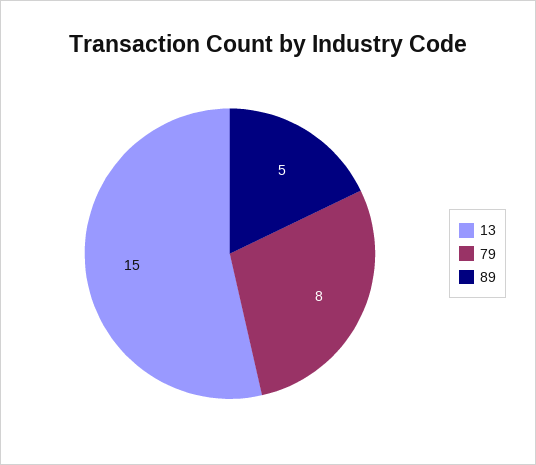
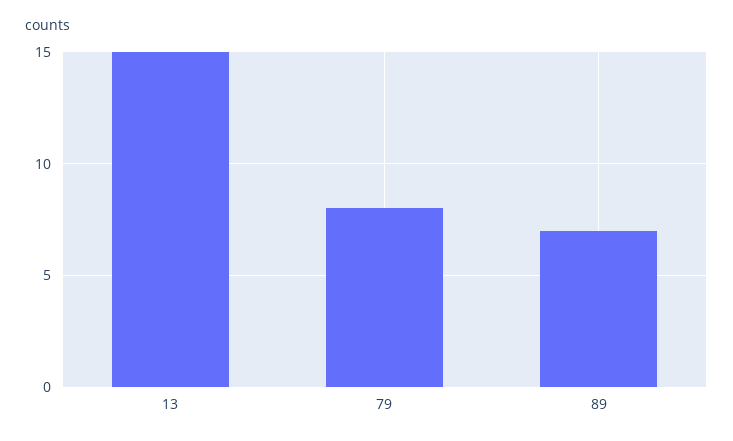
89: 5 -> 7

